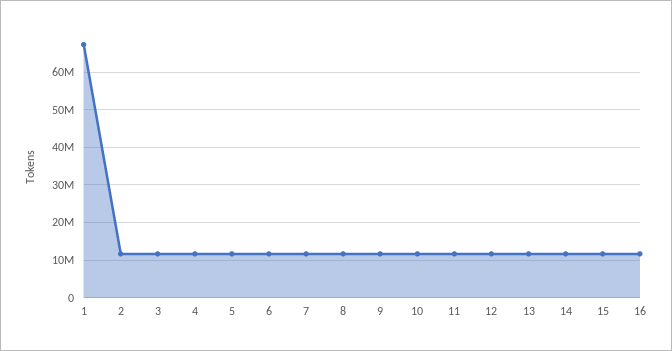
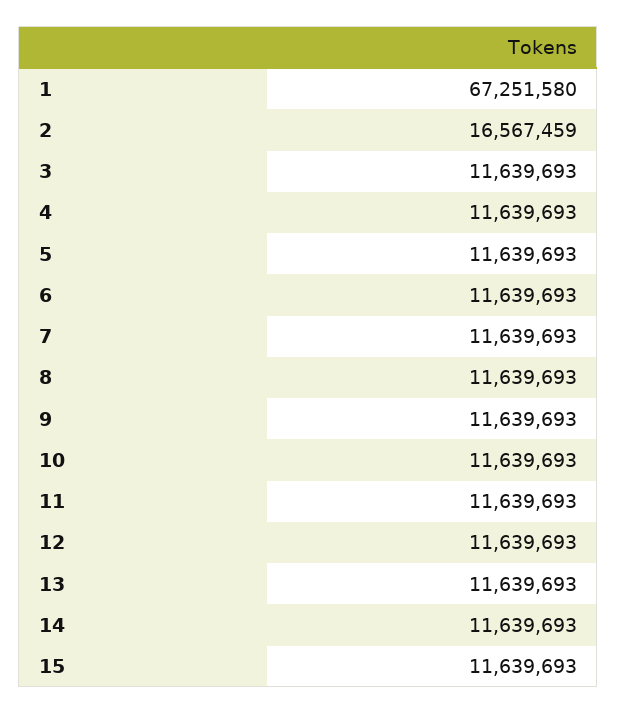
2: 12000000 -> 16567459
16: 12000000 -> none

